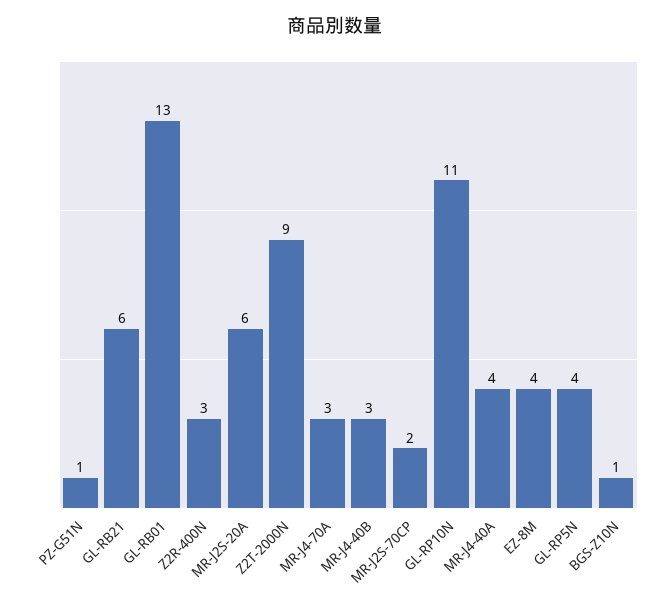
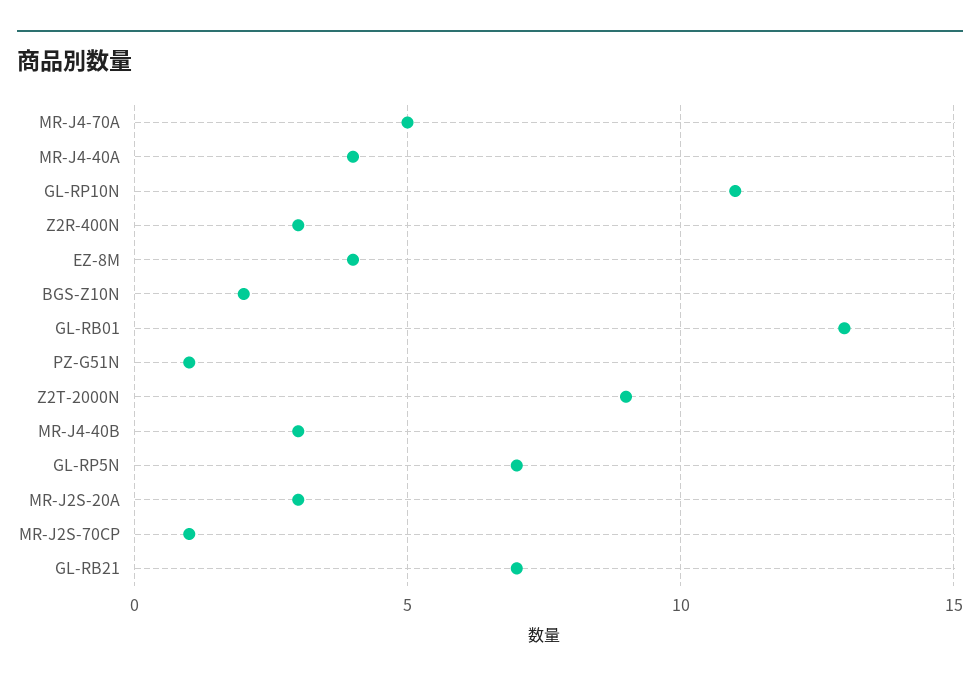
GL-RB21: 6 -> 7
MR-J2S-20A: 6 -> 3
MR-J4-70A: 3 -> 5
MR-J2S-70CP: 2 -> 1
GL-RP5N: 4 -> 7
BGS-Z10N: 1 -> 2

